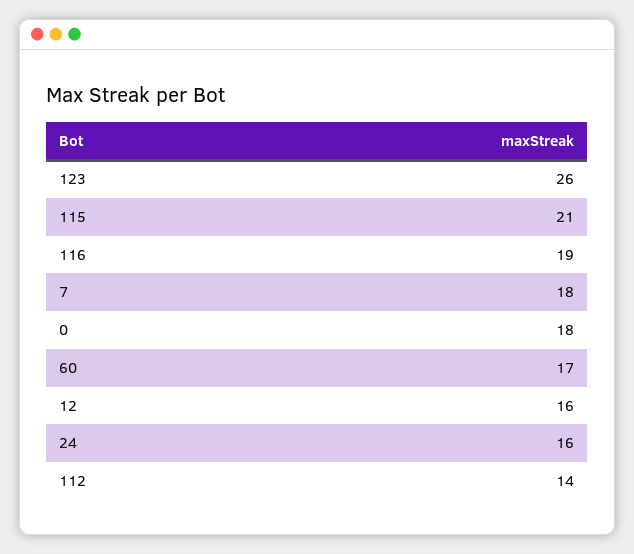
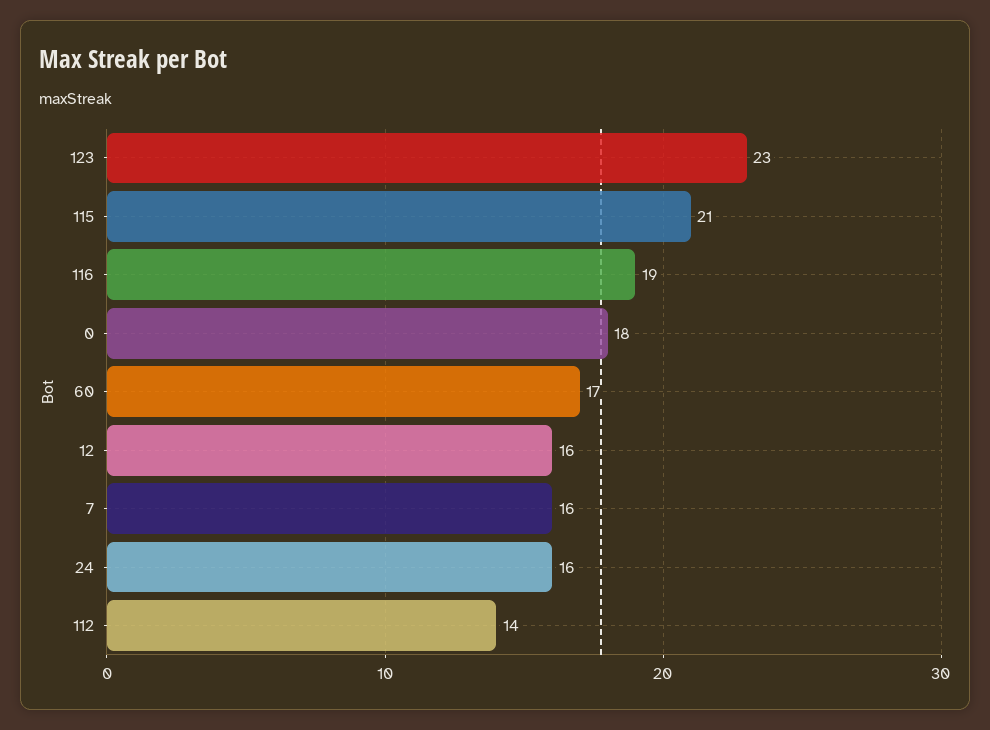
123: 26 -> 23
7: 18 -> 16

